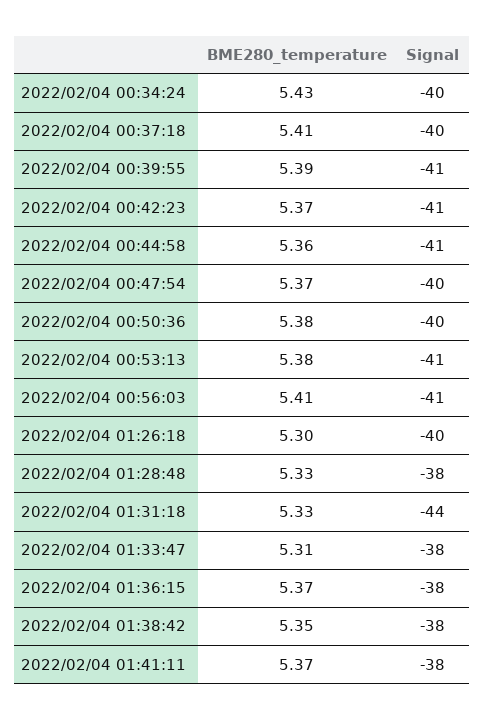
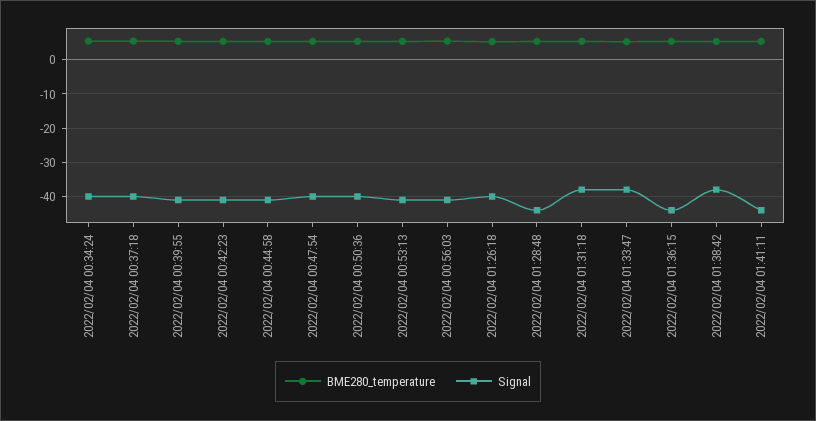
Signal, 2022/02/04 01:28:48: -38 -> -44
Signal, 2022/02/04 01:31:18: -44 -> -38
Signal, 2022/02/04 01:36:15: -38 -> -44
Signal, 2022/02/04 01:41:11: -38 -> -44

